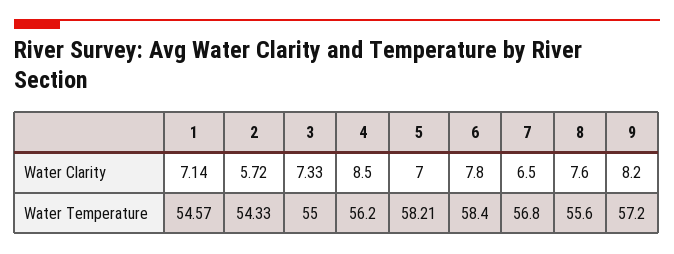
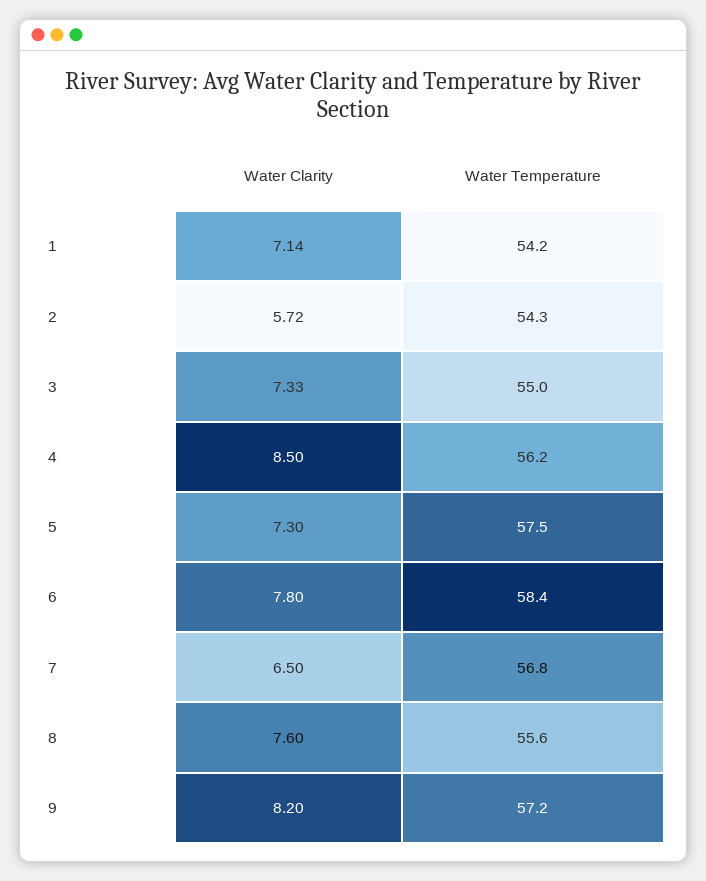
5, Water Clarity: 7 -> 7.3
1, Water Temperature: 54.57 -> 54.2
5, Water Temperature: 58.21 -> 57.5

